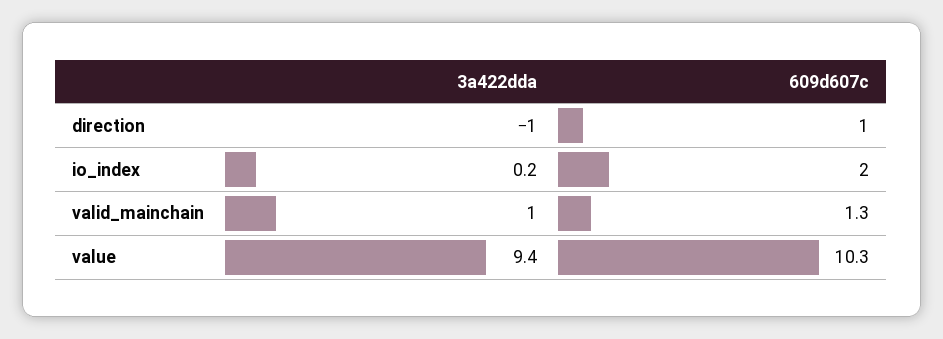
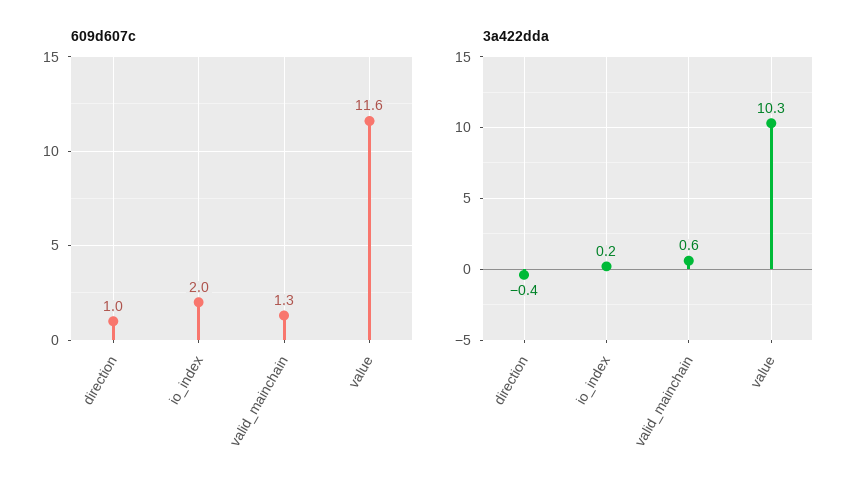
3a422dda, direction: -1 -> -0.4
3a422dda, valid_mainchain: 1 -> 0.6
3a422dda, value: 9.4 -> 10.3
609d607c, value: 10.3 -> 11.6

